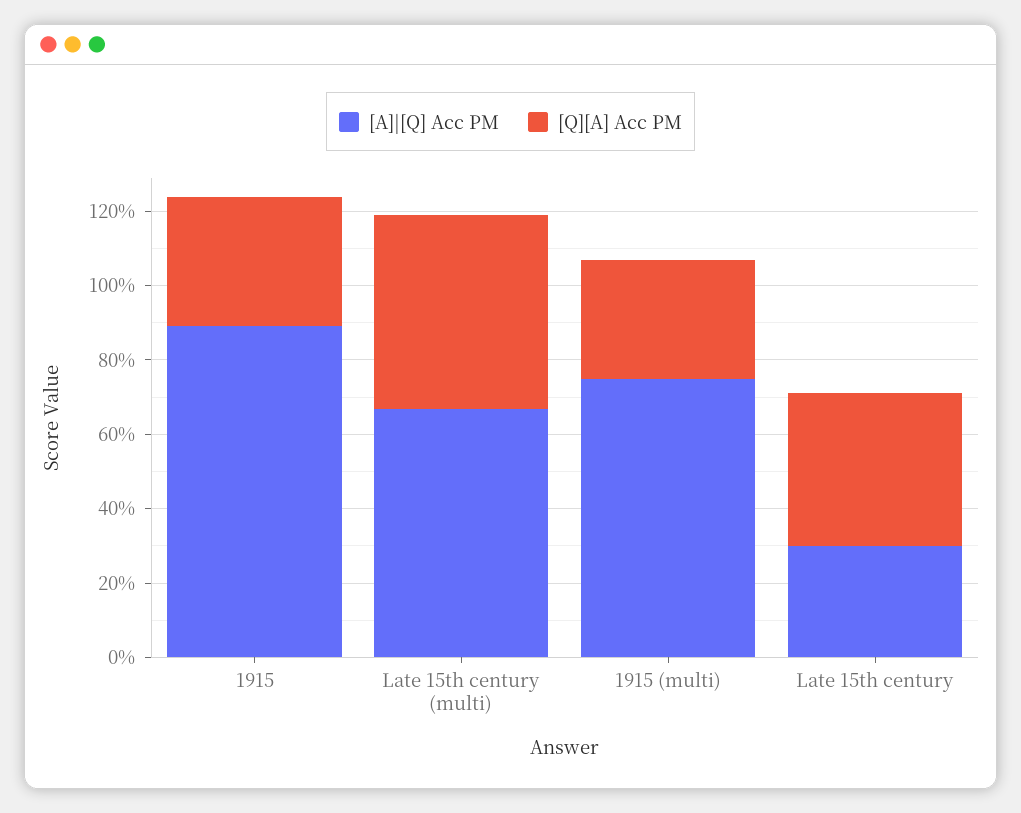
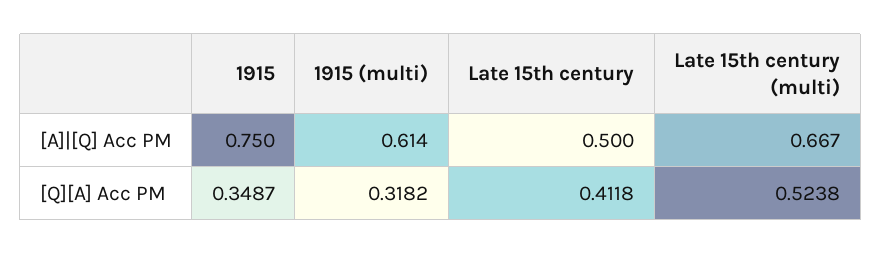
[A]|[Q] Acc PM, 1915: 0.9 -> 0.75
[A]|[Q] Acc PM, 1915 (multi): 0.75 -> 0.614
[A]|[Q] Acc PM, Late 15th century: 0.3 -> 0.5

